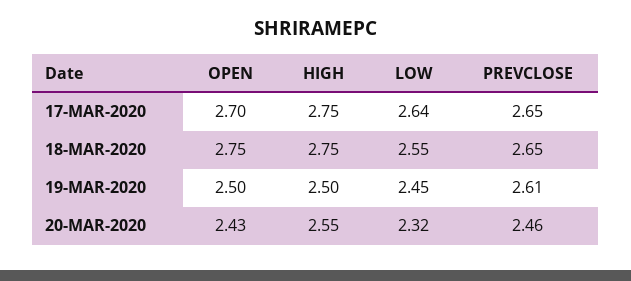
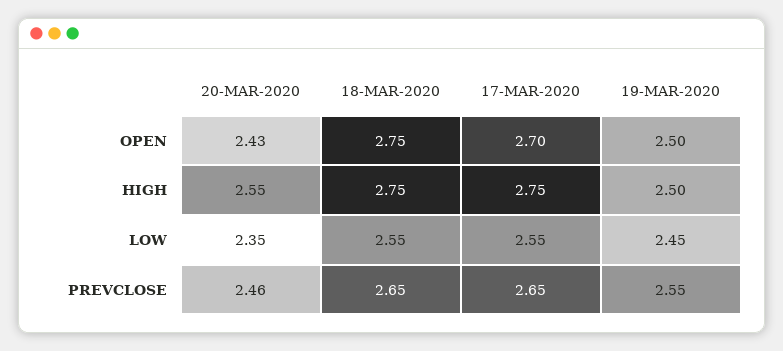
LOW, 17-MAR-2020: 2.64 -> 2.55
PREVCLOSE, 19-MAR-2020: 2.61 -> 2.55
LOW, 20-MAR-2020: 2.32 -> 2.35

